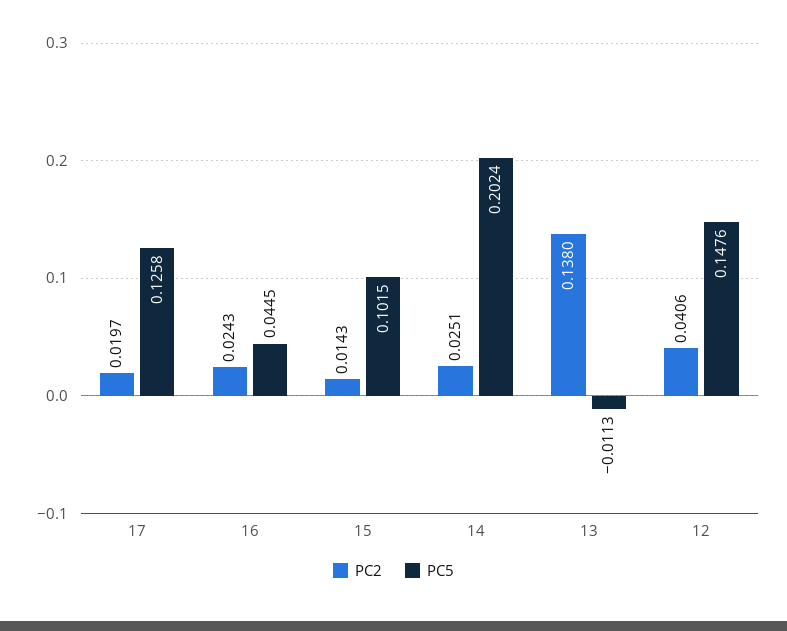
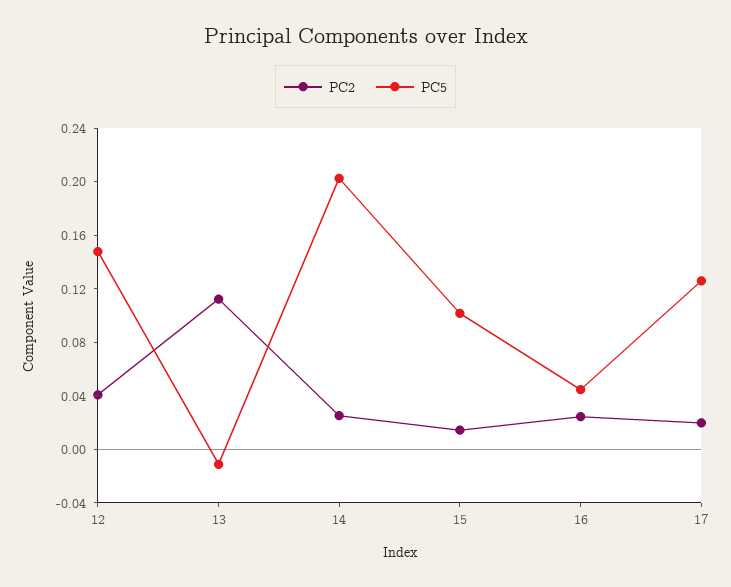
PC2, 13: 0.138 -> 0.11

